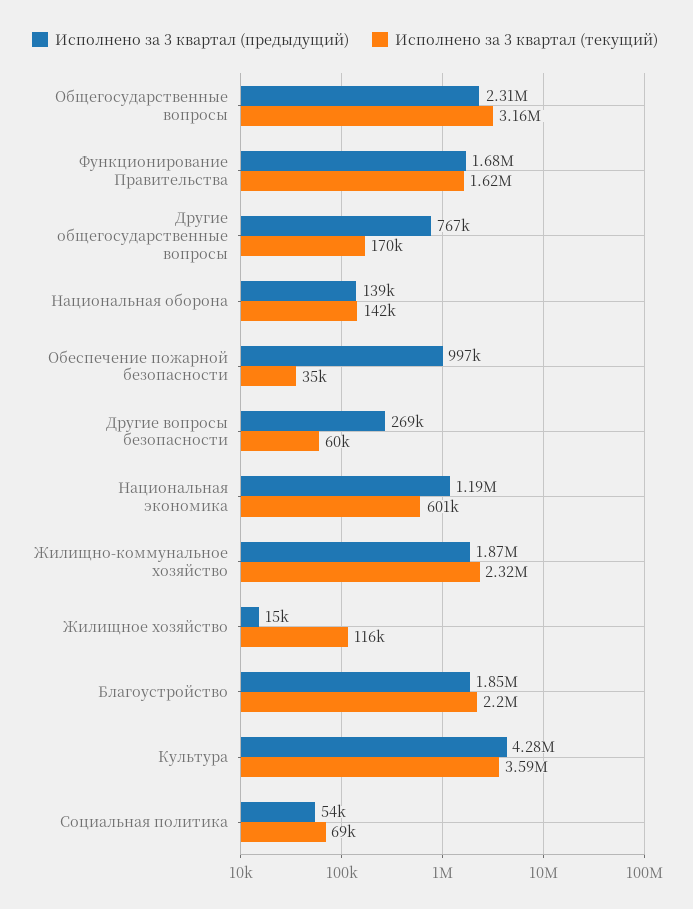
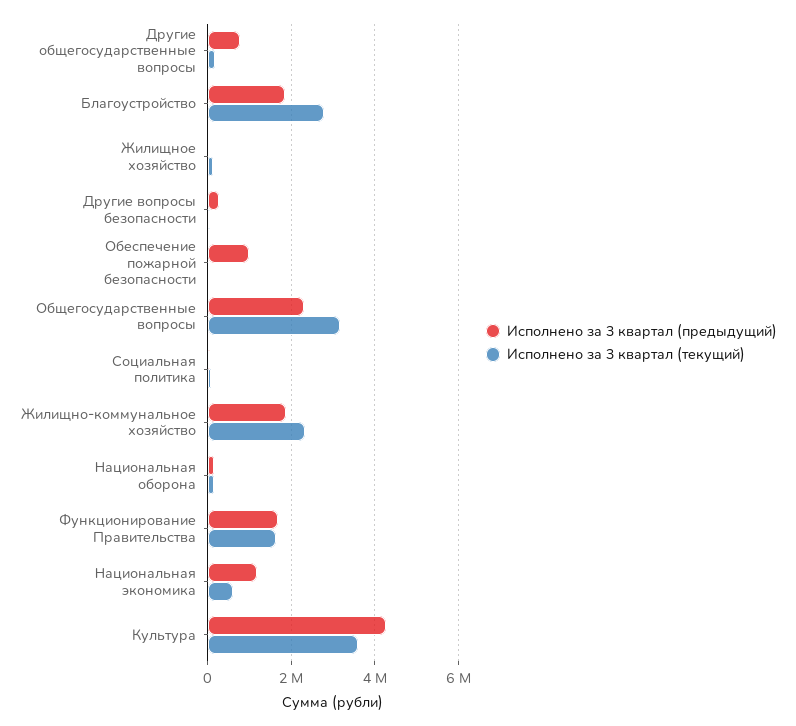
Исполнено за 3 квартал (текущий), Благоустройство: 2200000 -> 2800000

